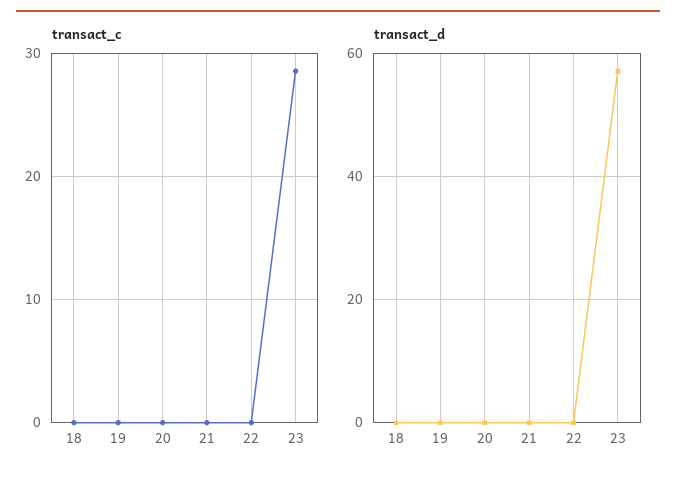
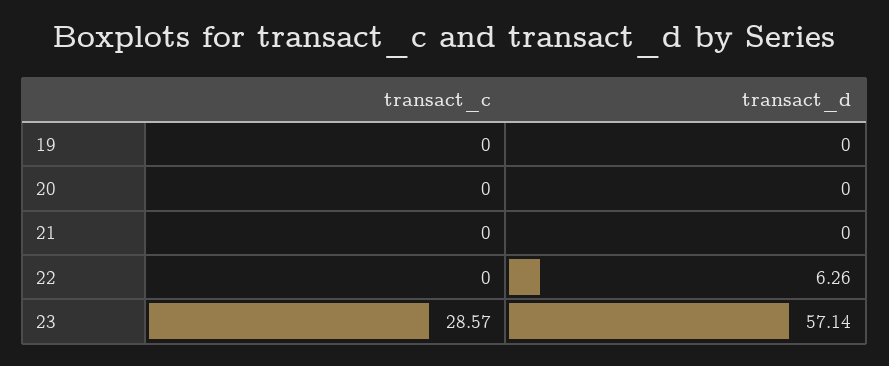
transact_c, 18: 0 -> none
transact_d, 18: 0 -> none
transact_d, 22: 0 -> 6.26

